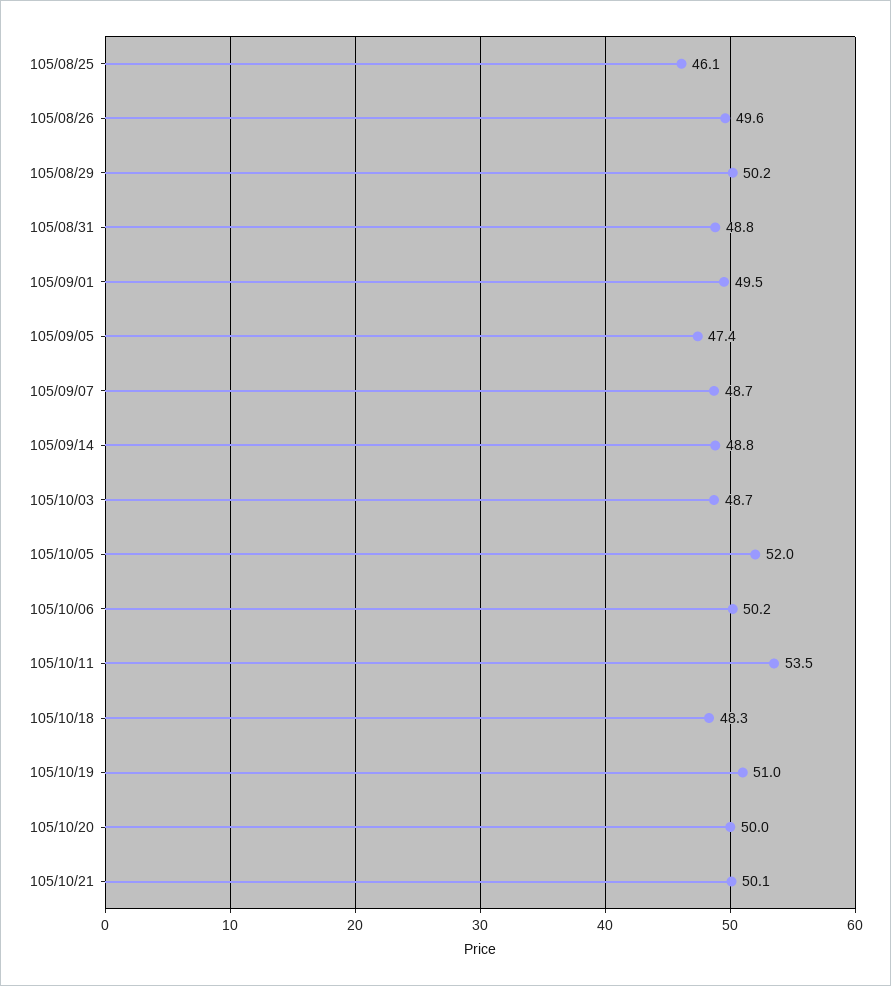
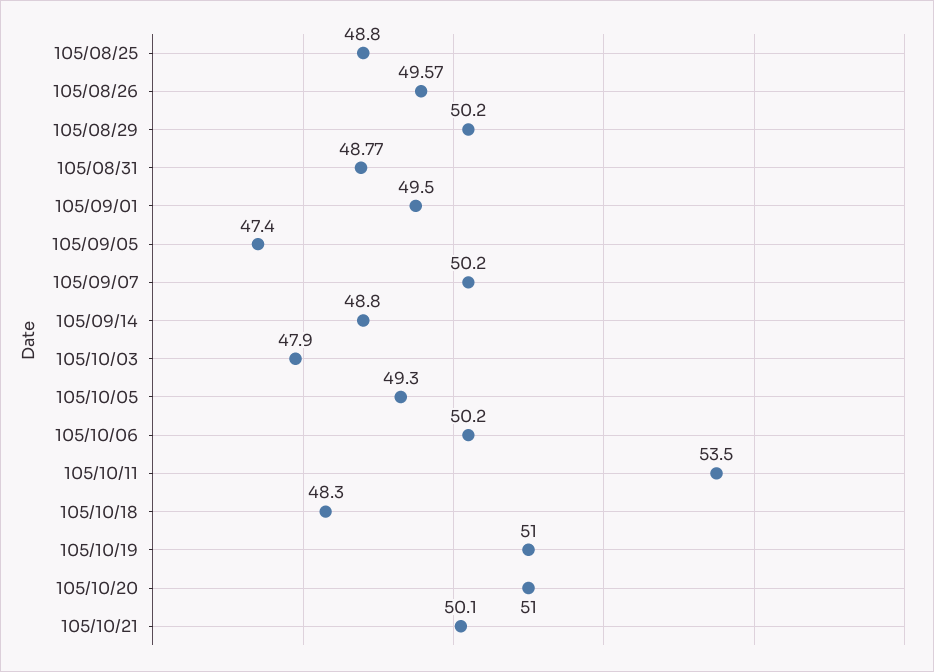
105/08/25: 46.1 -> 48.8
105/09/07: 48.7 -> 50.2
105/10/03: 48.7 -> 47.9
105/10/05: 52 -> 49.3
105/10/20: 50 -> 51

